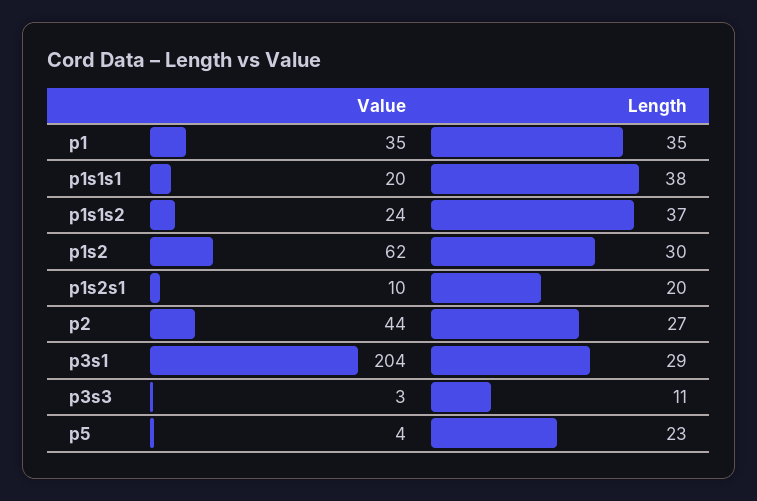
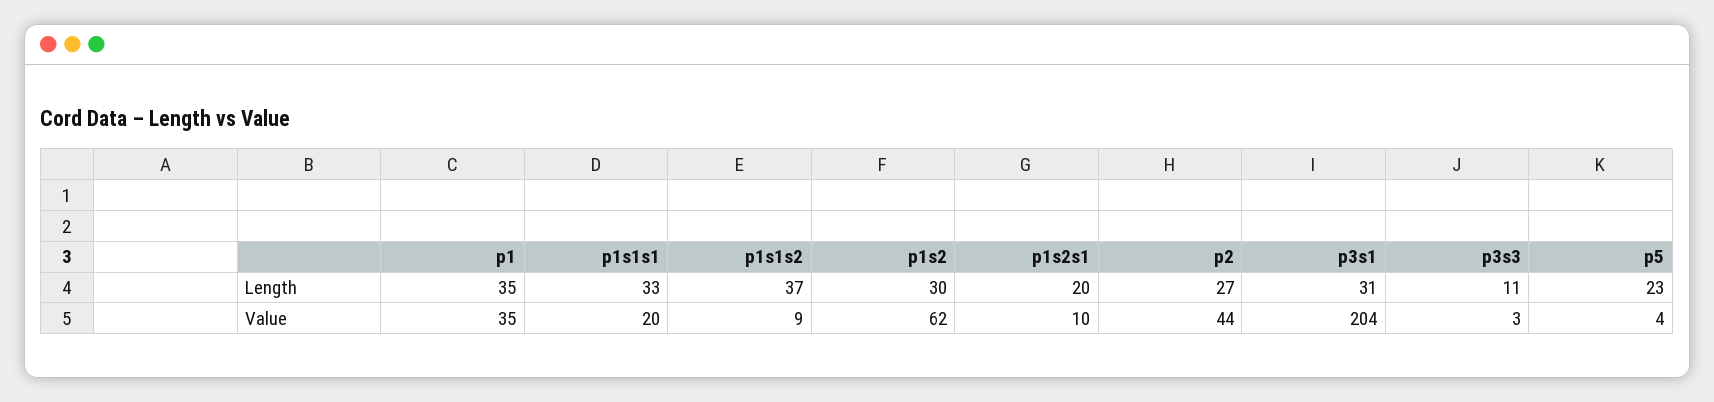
Length, p1s1s1: 38 -> 33
Value, p1s1s2: 24 -> 9
Length, p3s1: 29 -> 31

